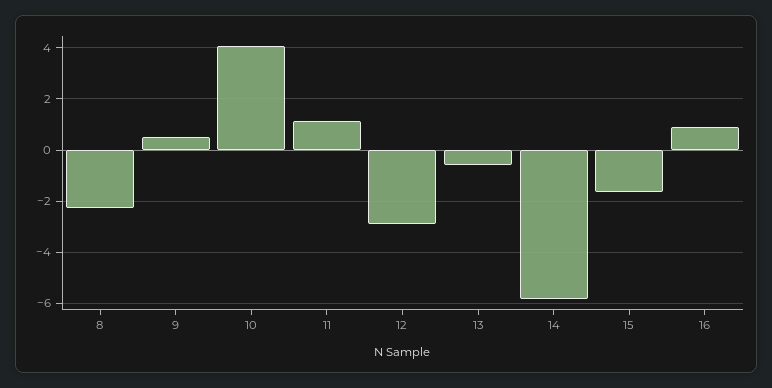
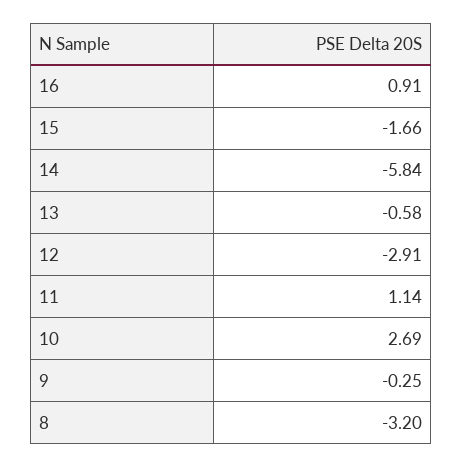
8: -2.25 -> -3.2
9: 0.5 -> -0.25
10: 4 -> 2.69

